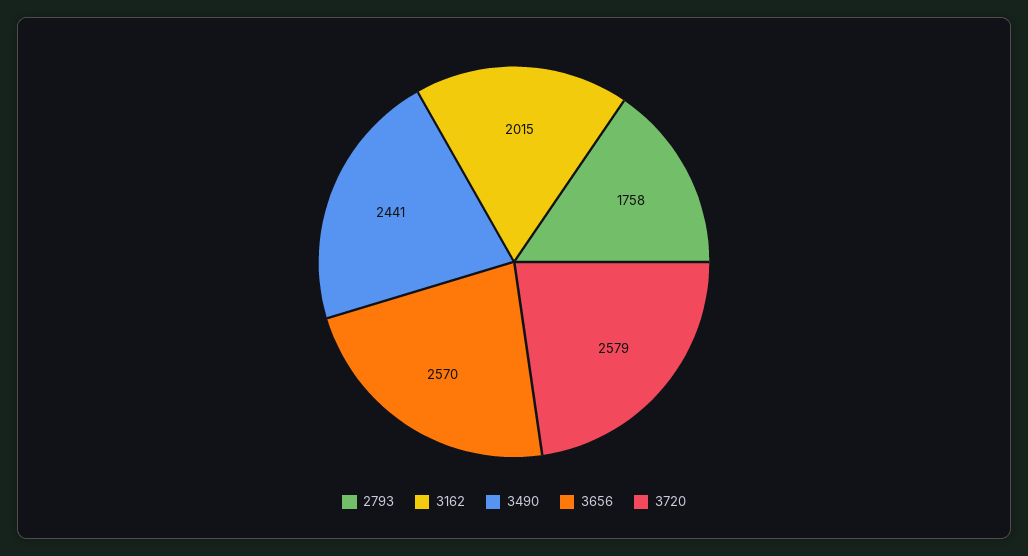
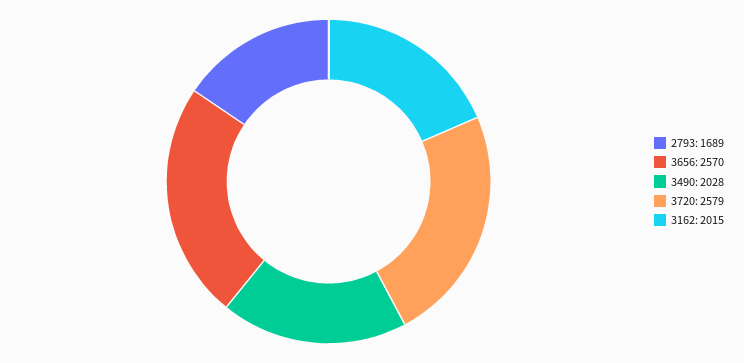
2793: 1758 -> 1689
3490: 2441 -> 2028

